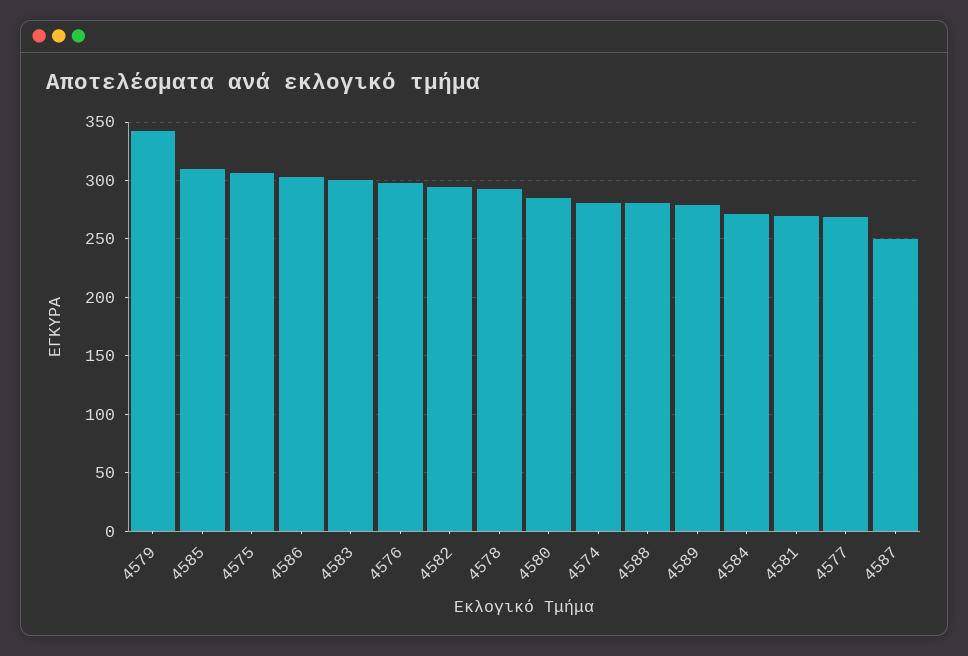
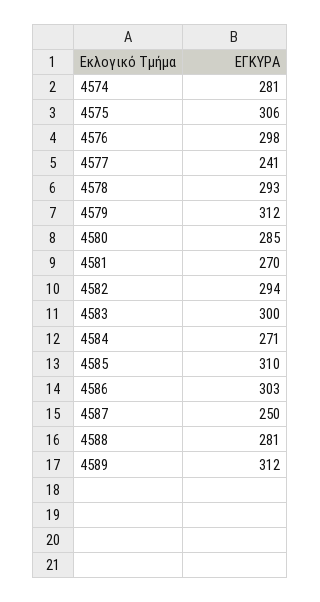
4579: 340 -> 312
4589: 280 -> 312
4577: 270 -> 241

